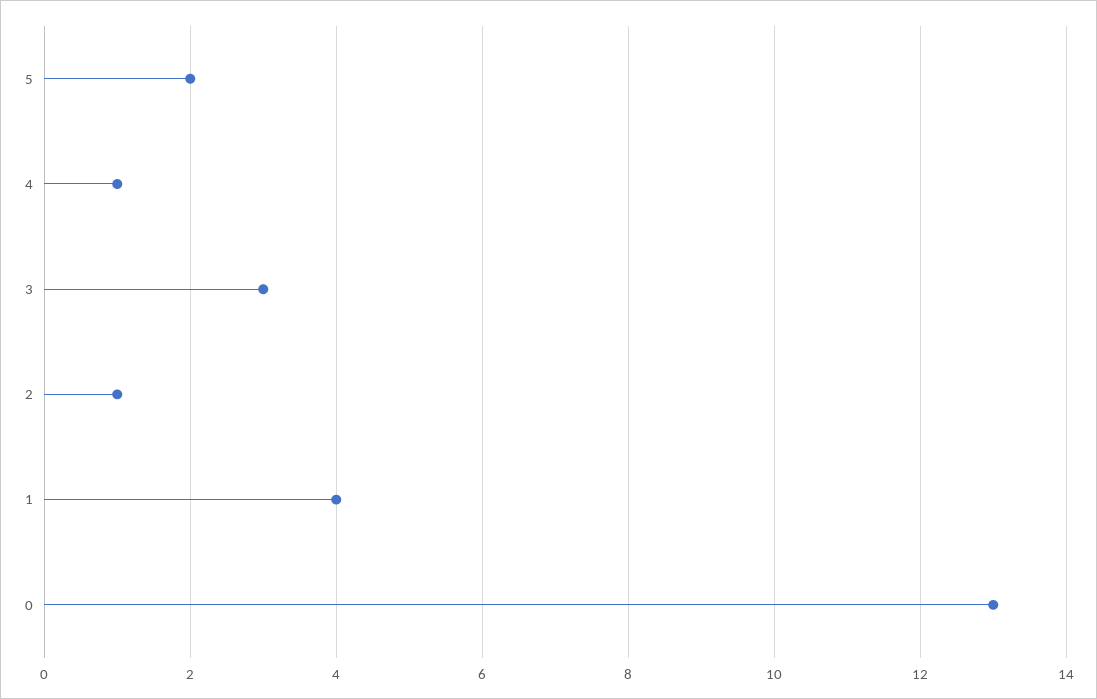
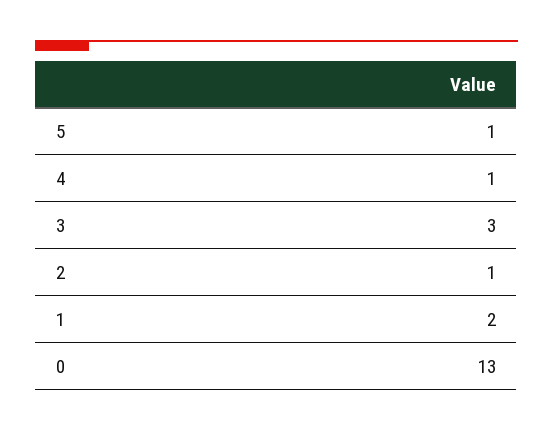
5: 2 -> 1
1: 4 -> 2

